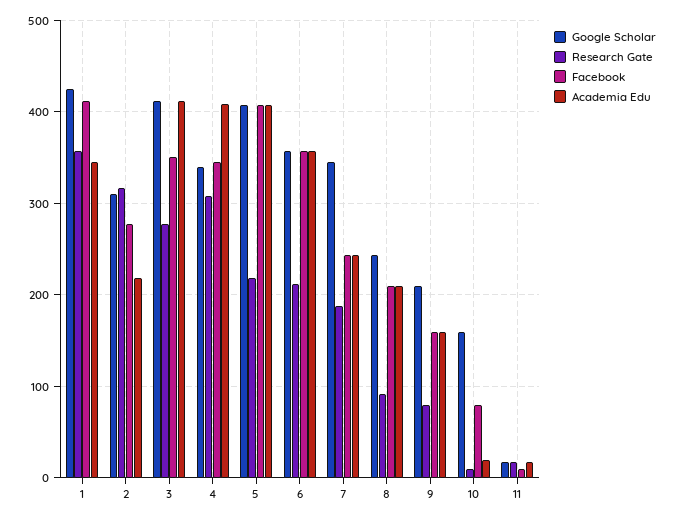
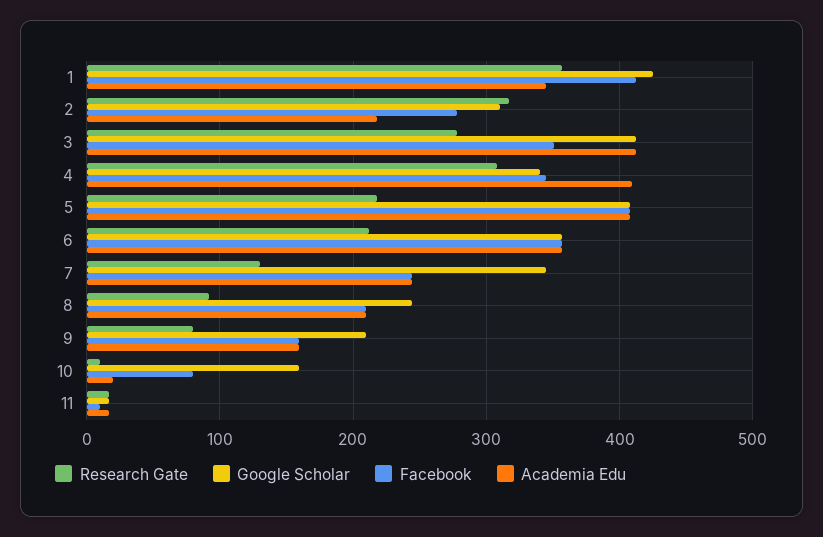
Research Gate, 7: 190 -> 130

